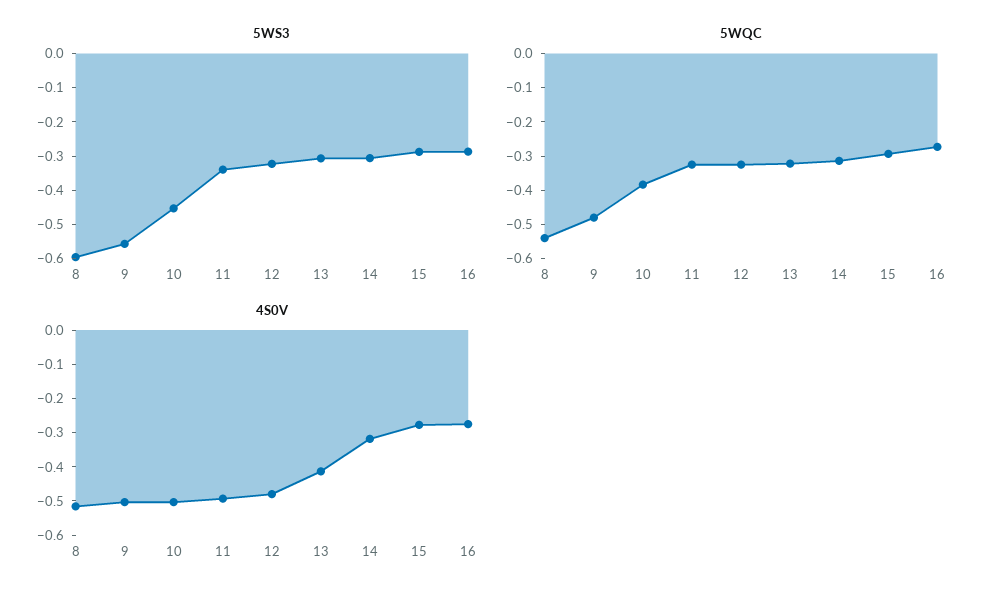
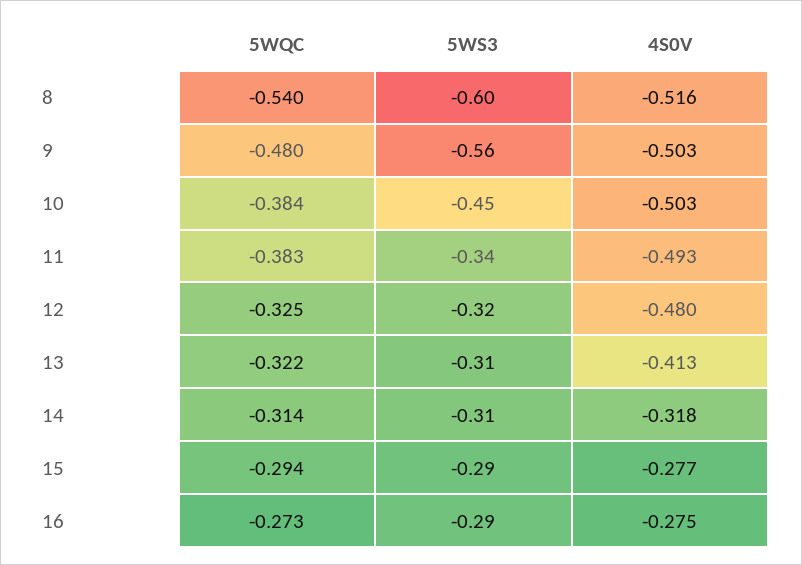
5WQC, 11: -0.325 -> -0.383

